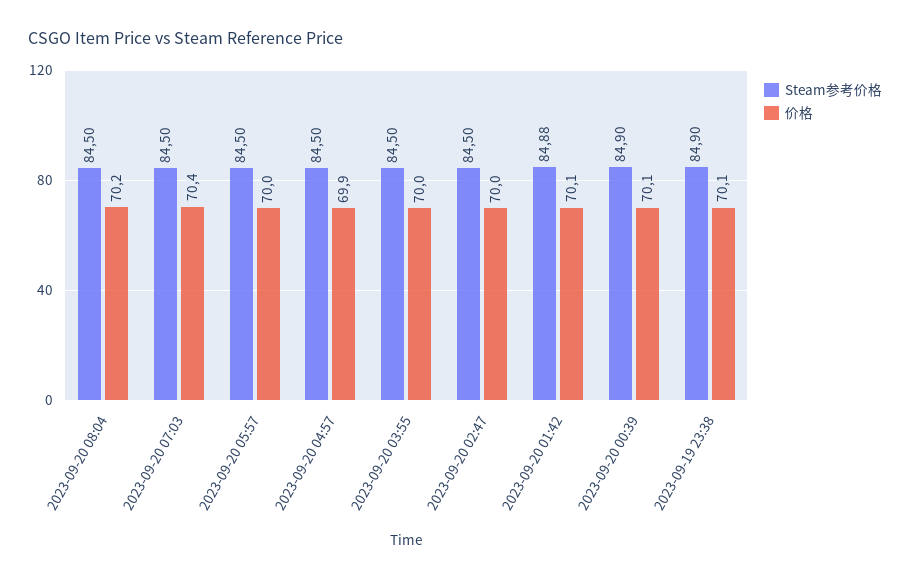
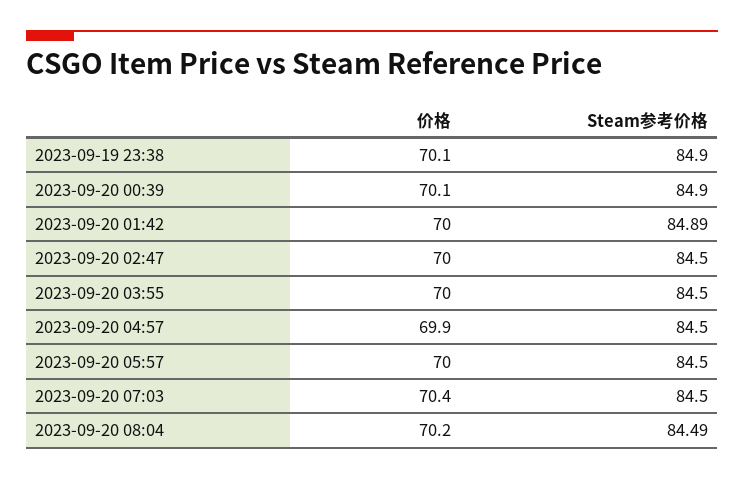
Steam参考价格, 2023-09-20 08:04: 84.5 -> 84.49
Steam参考价格, 2023-09-20 01:42: 84.88 -> 84.89
价格, 2023-09-20 01:42: 70.1 -> 70

